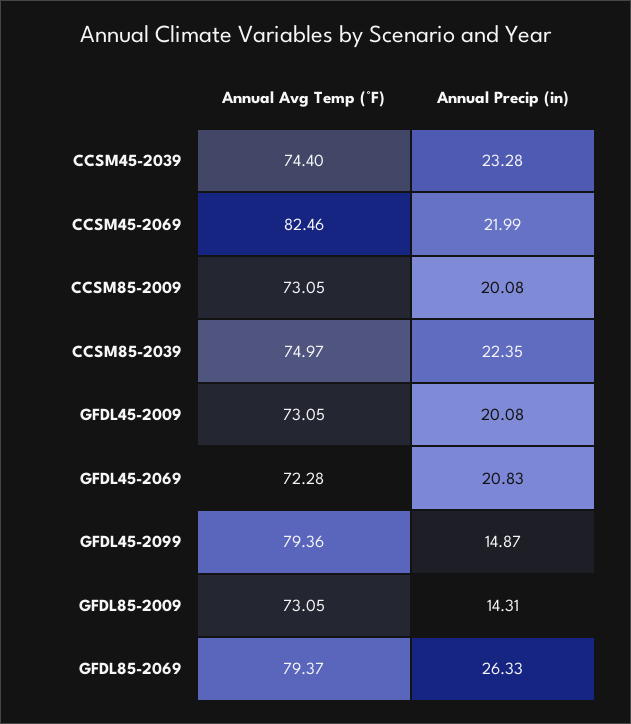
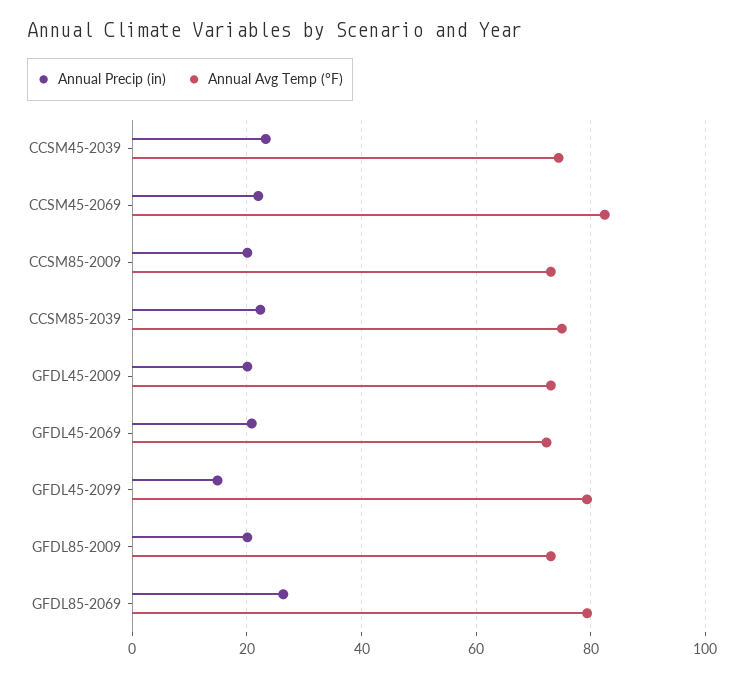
Annual Precip (in), GFDL85-2009: 14.31 -> 20

